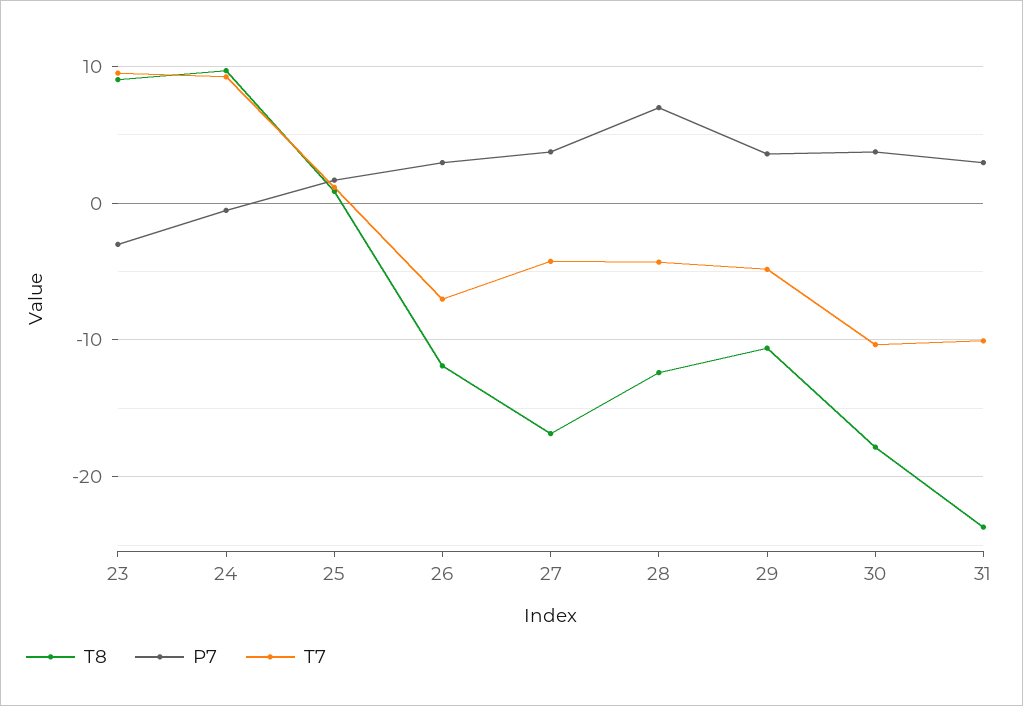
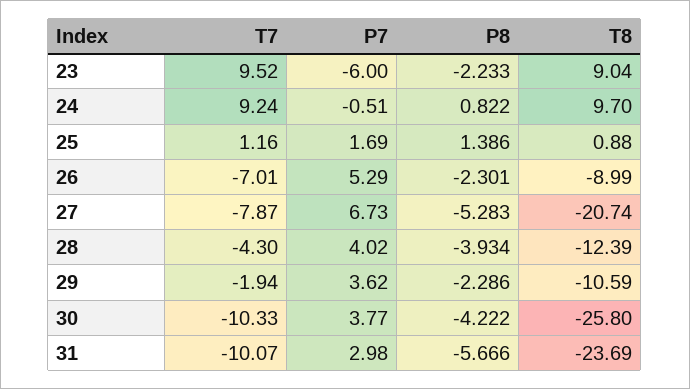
P7, 23: -3 -> -6
T8, 26: -12 -> -8.99
P7, 26: 3 -> 5.29
T8, 27: -17 -> -20.74
P7, 27: 4 -> 6.73
T7, 27: -4 -> -7.87
P7, 28: 7 -> 4.02
T7, 29: -5 -> -1.94
T8, 30: -18 -> -25.8
P8, 23: none -> -2.233
P8, 24: none -> 0.822
P8, 25: none -> 1.386
P8, 26: none -> -2.301
P8, 27: none -> -5.283
P8, 28: none -> -3.934
P8, 29: none -> -2.286
P8, 30: none -> -4.222
P8, 31: none -> -5.666

